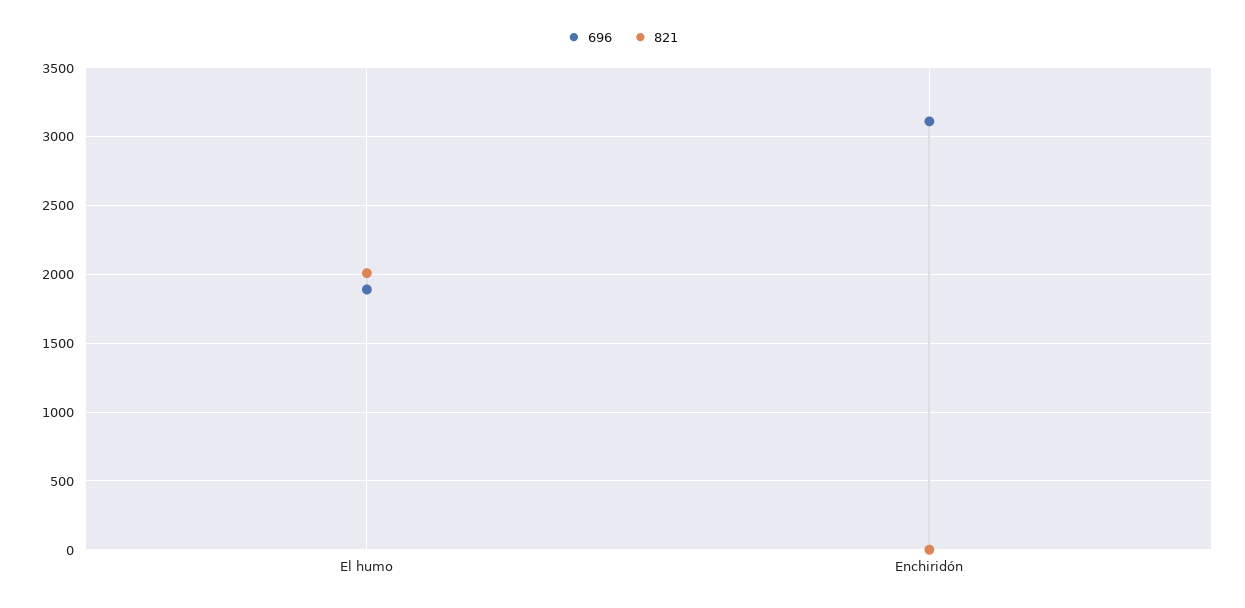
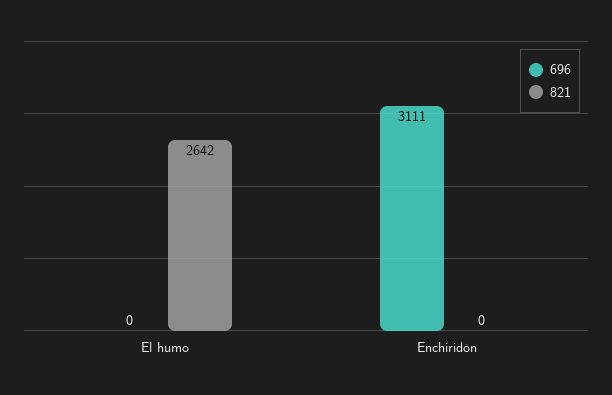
696, El humo: 1900 -> 0
821, El humo: 2000 -> 2642

